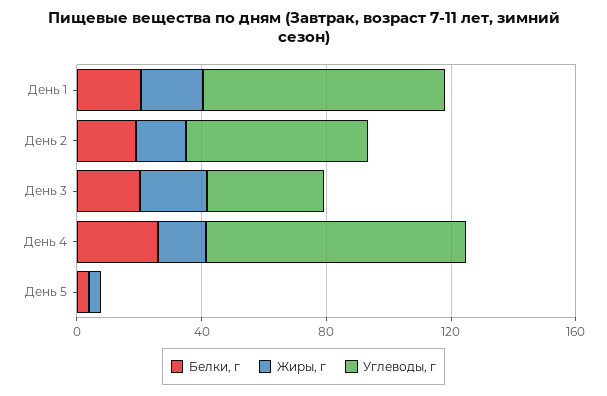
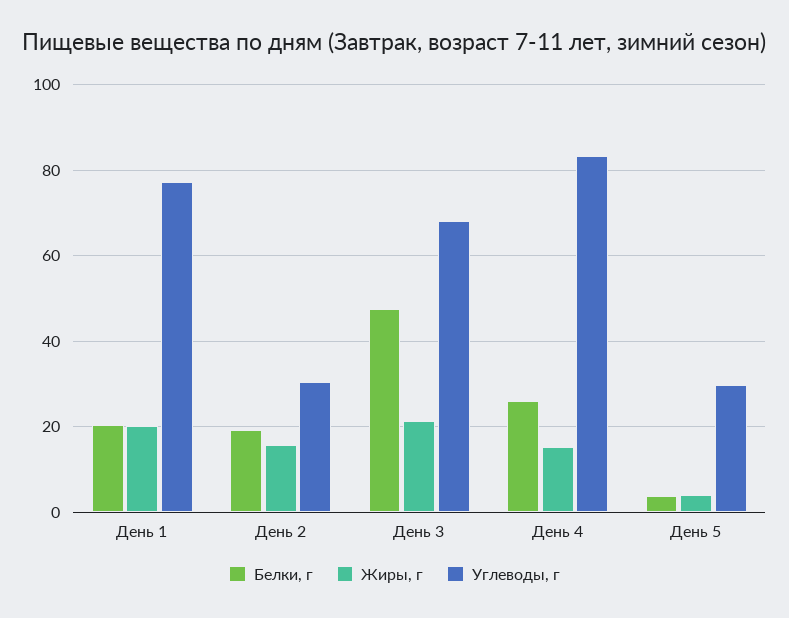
Углеводы, г, День 2: 60 -> 30
Белки, г, День 3: 20 -> 48
Углеводы, г, День 3: 40 -> 68
Углеводы, г, День 5: 0 -> 30

